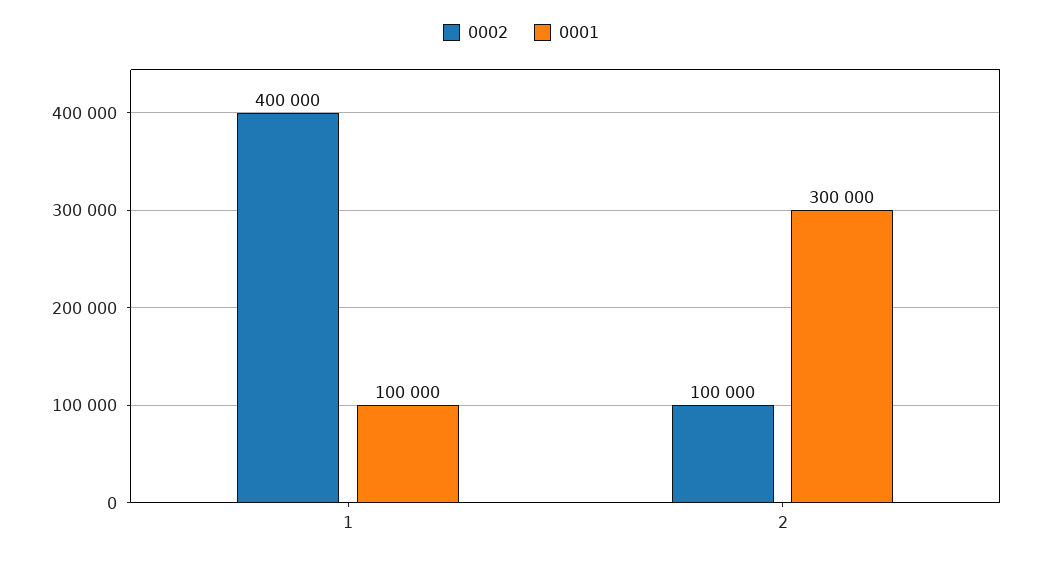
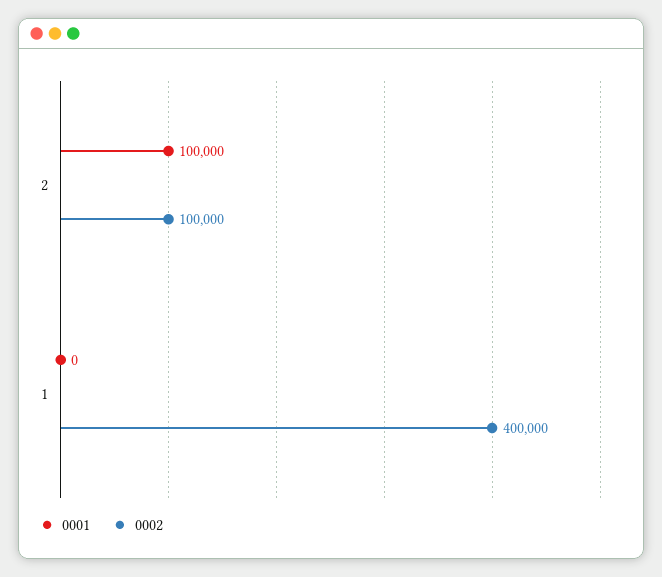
0001, 1: 100000 -> 0
0001, 2: 300000 -> 100000

